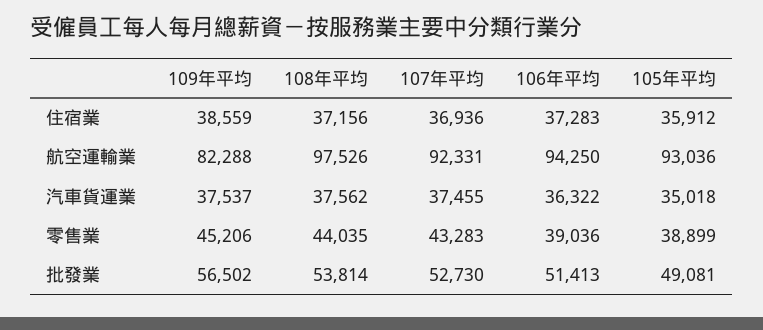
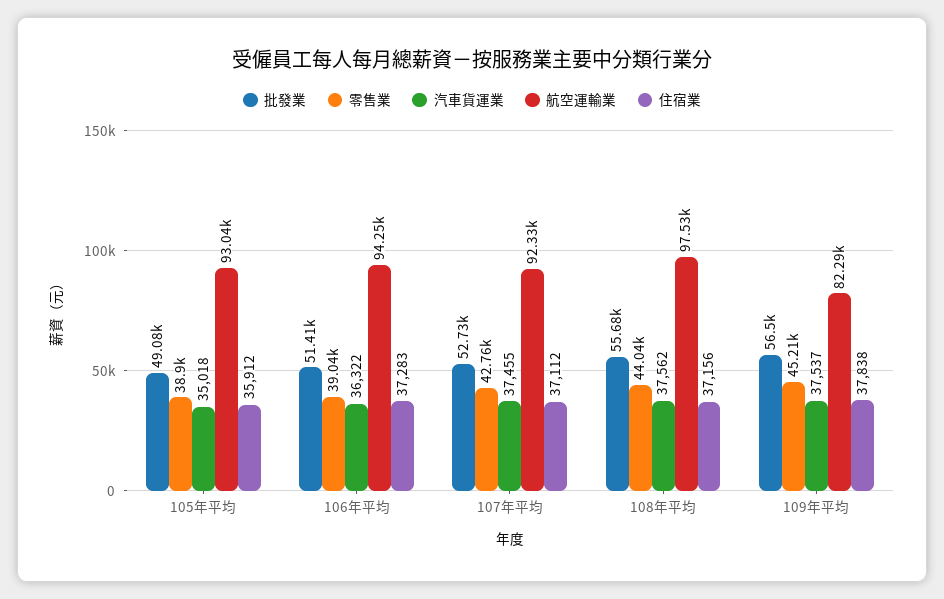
住宿業, 109年平均: 38559 -> 37838
住宿業, 107年平均: 36936 -> 37112
零售業, 107年平均: 43283 -> 42760
批發業, 108年平均: 53814 -> 55680

